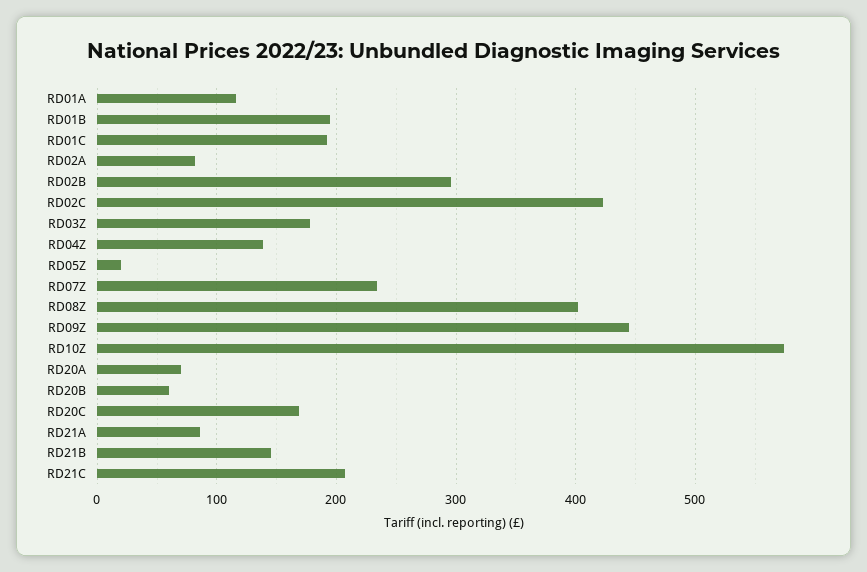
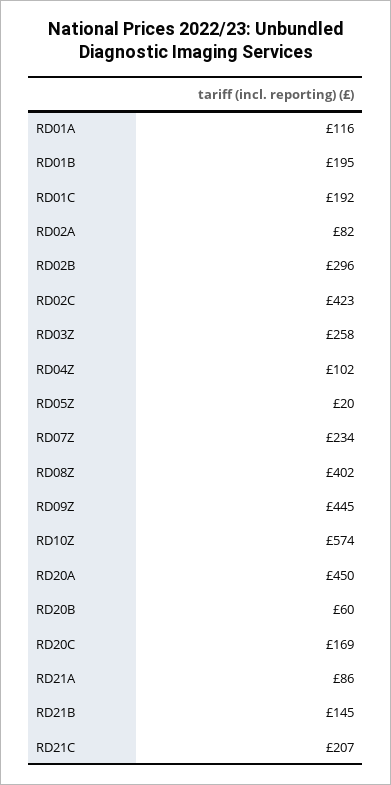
RD03Z: 180 -> 258
RD04Z: 140 -> 102
RD20A: 70 -> 450

